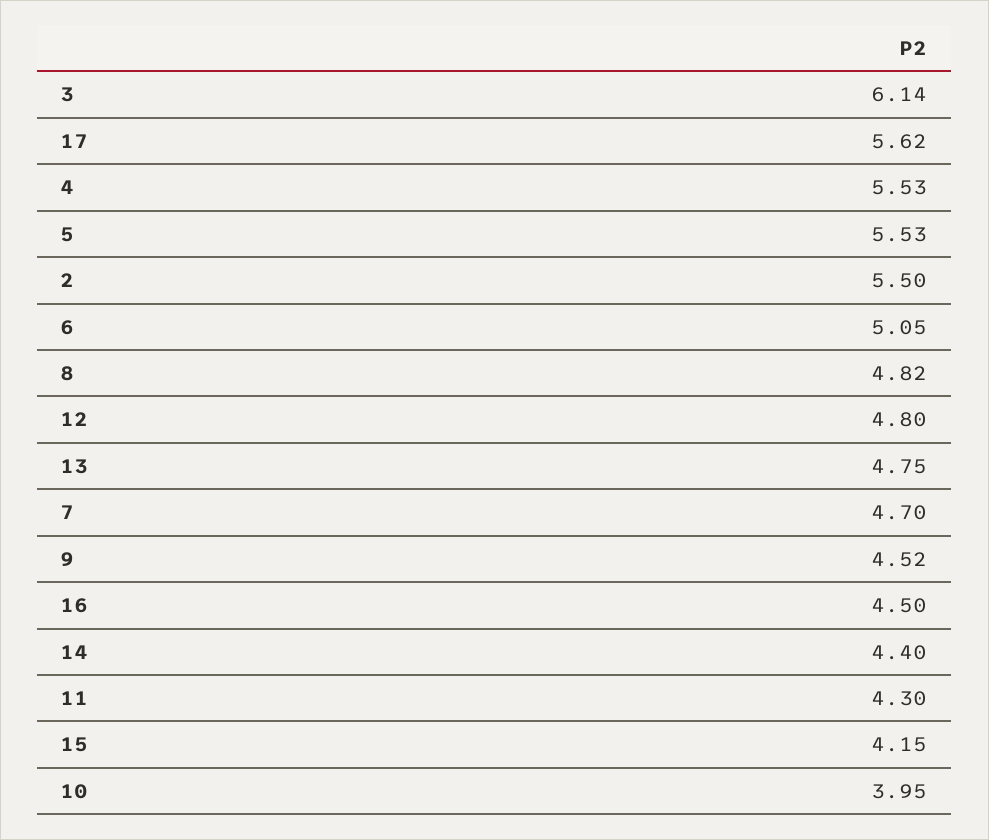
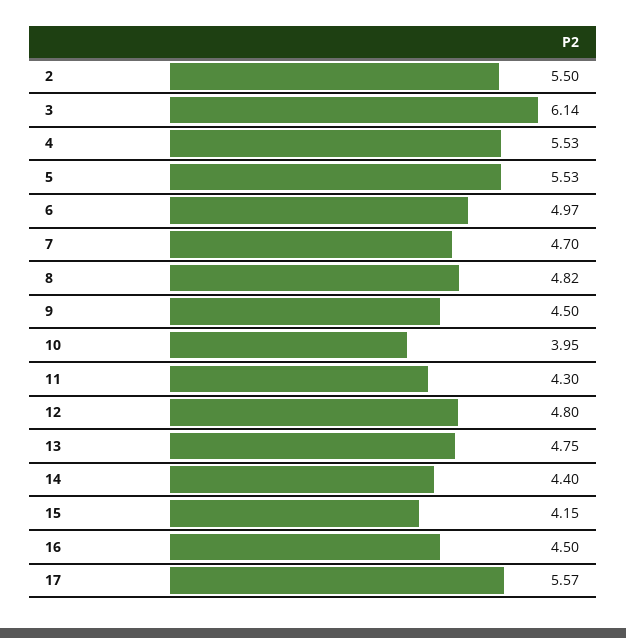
17: 5.62 -> 5.57
6: 5.05 -> 4.97
9: 4.52 -> 4.5

